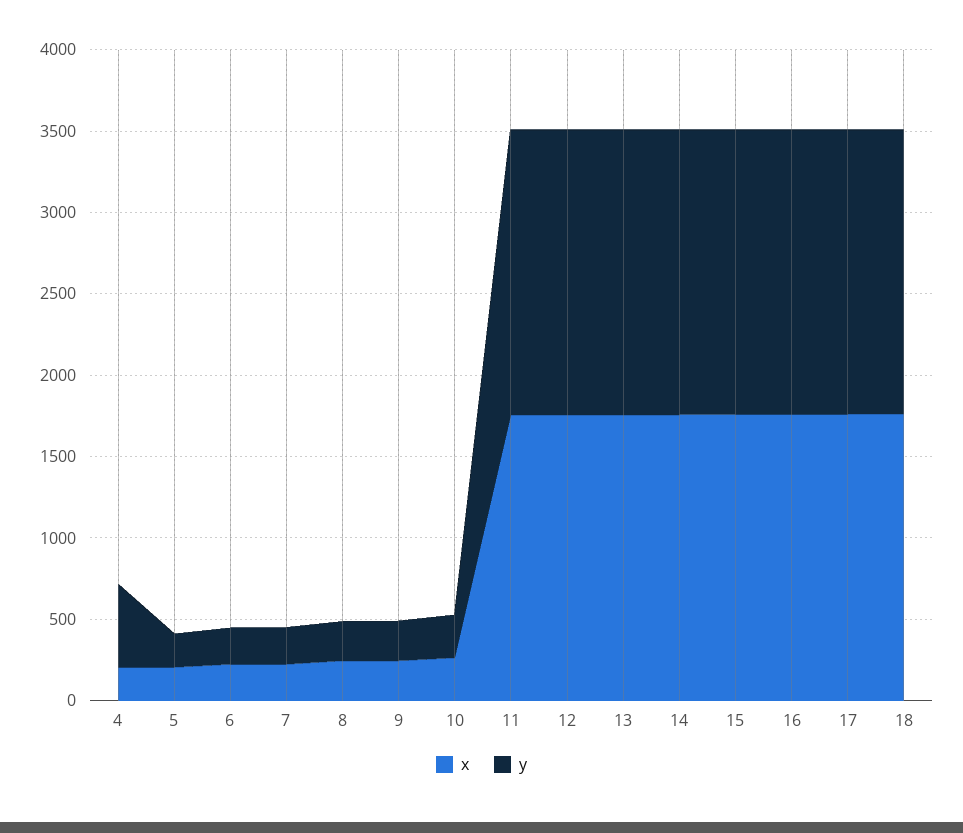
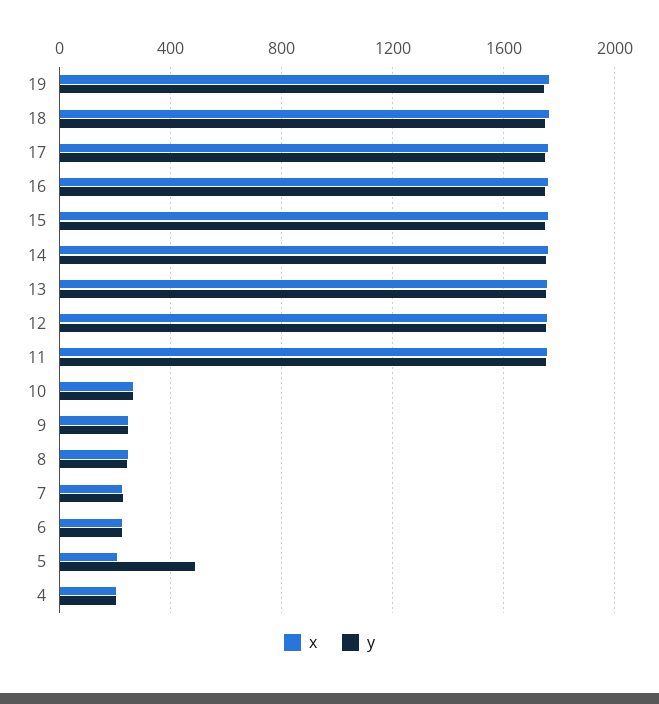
y, 4: 500 -> 200
y, 5: 200 -> 500
x, 19: none -> 1750
y, 19: none -> 1750

